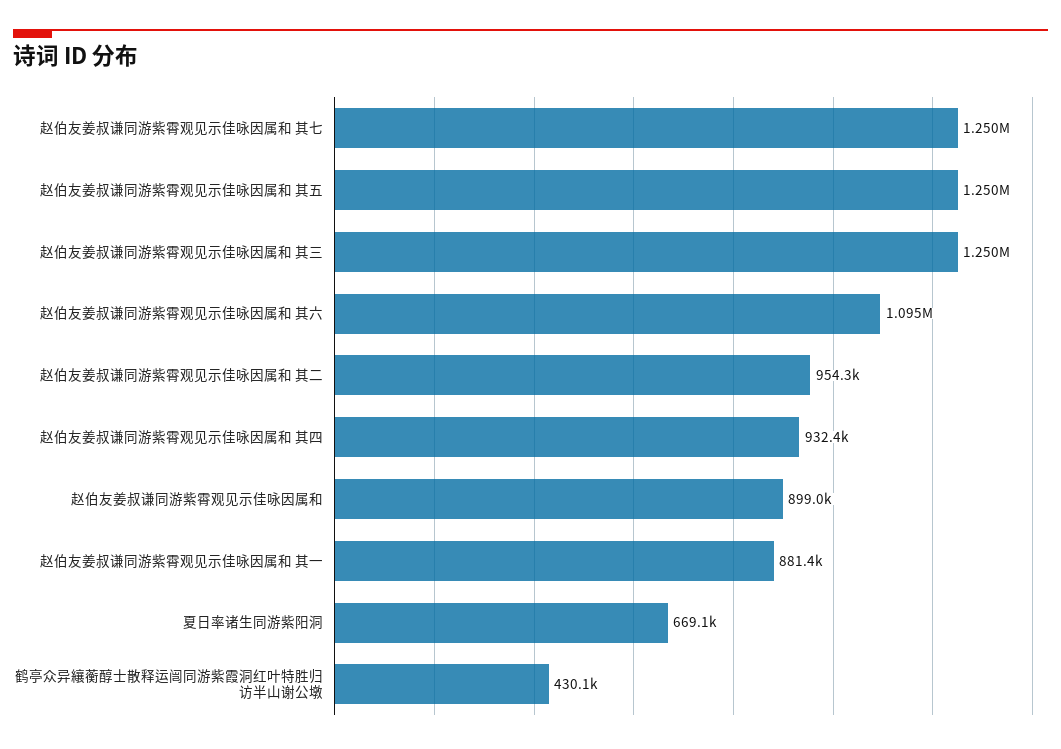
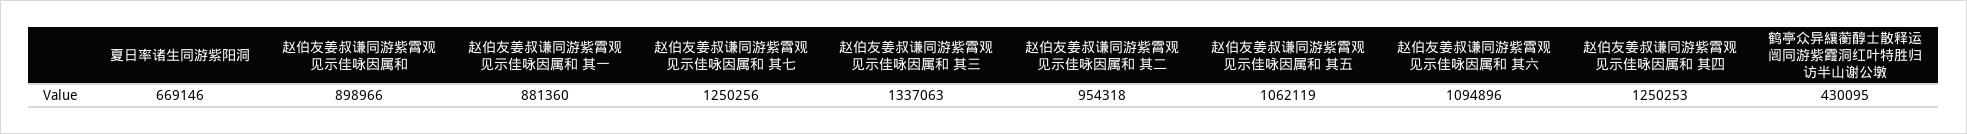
赵伯友姜叔谦同游紫霄观见示佳咏因属和 其五: 1250000 -> 1062119
赵伯友姜叔谦同游紫霄观见示佳咏因属和 其三: 1250000 -> 1337063
赵伯友姜叔谦同游紫霄观见示佳咏因属和 其四: 932400 -> 1250253

